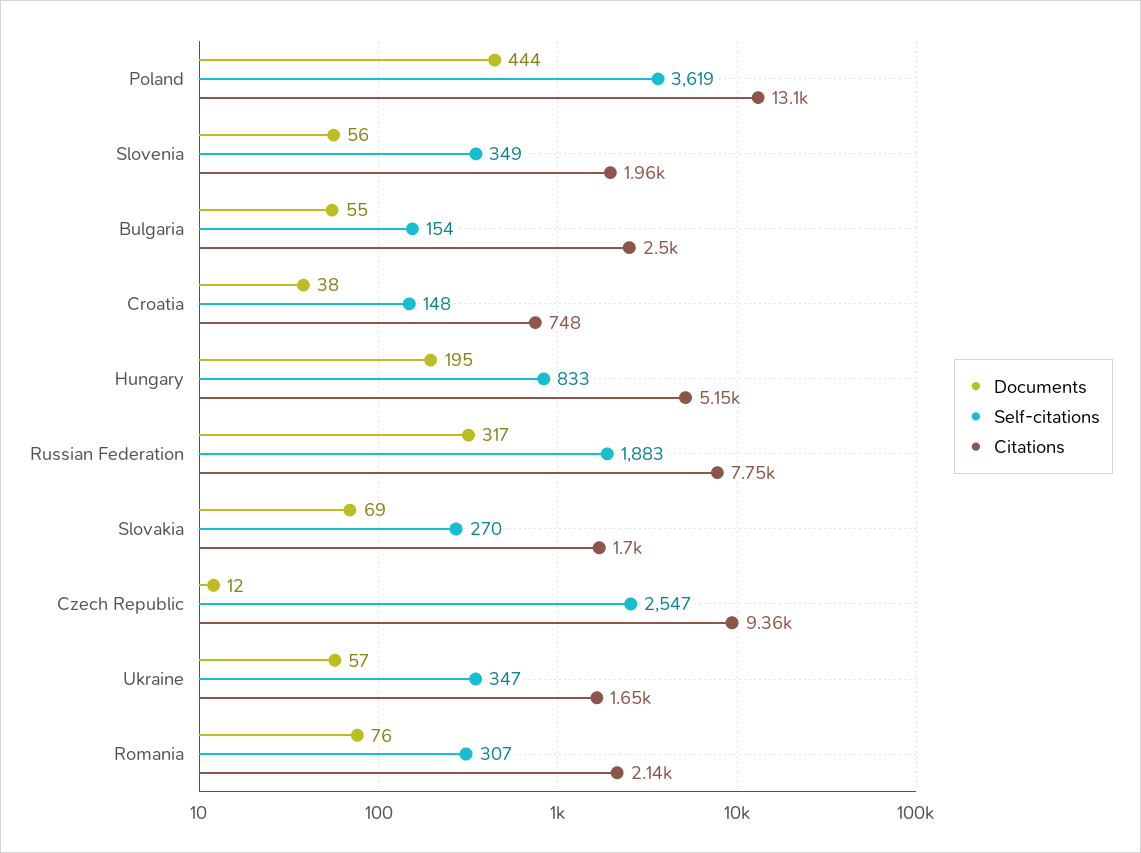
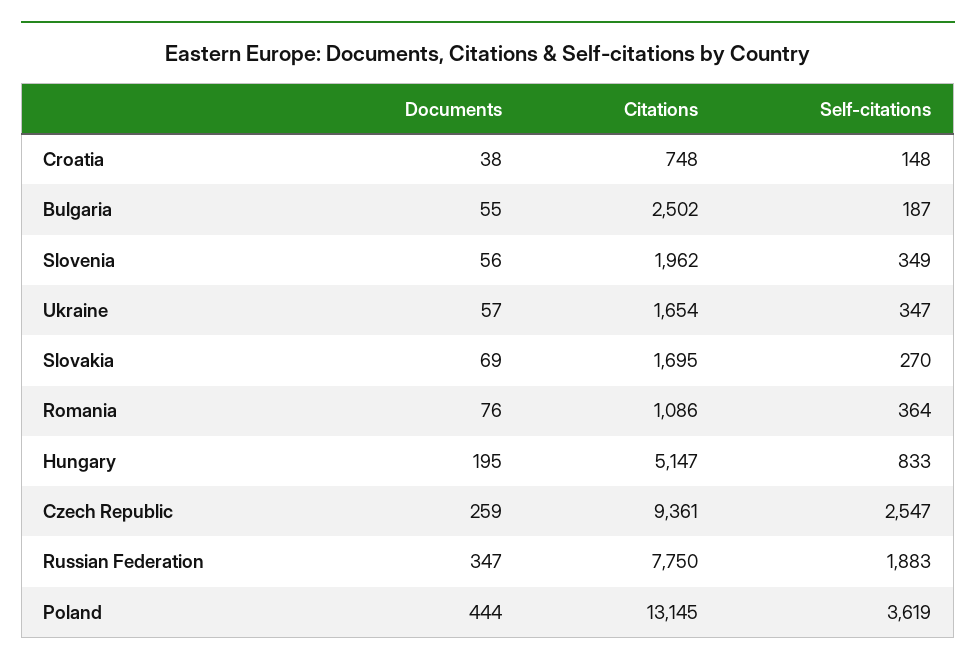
Self-citations, Bulgaria: 154 -> 187
Documents, Russian Federation: 317 -> 347
Documents, Czech Republic: 12 -> 259
Self-citations, Romania: 307 -> 364
Citations, Romania: 2140 -> 1086

